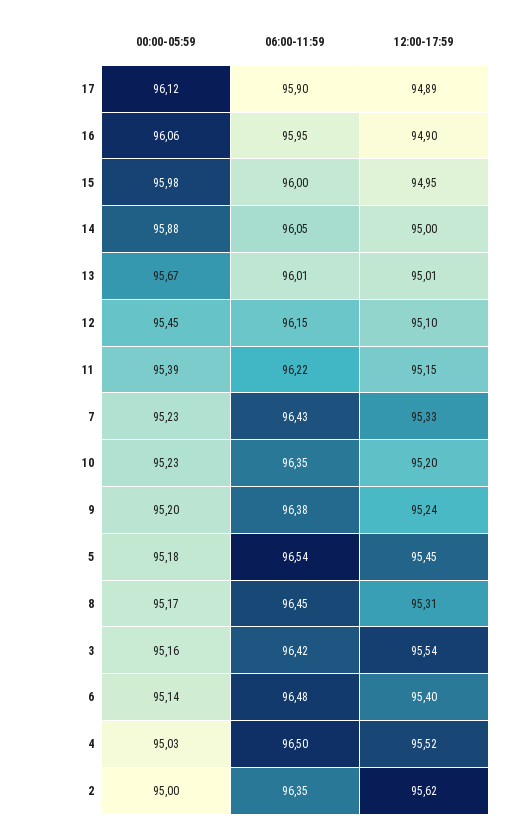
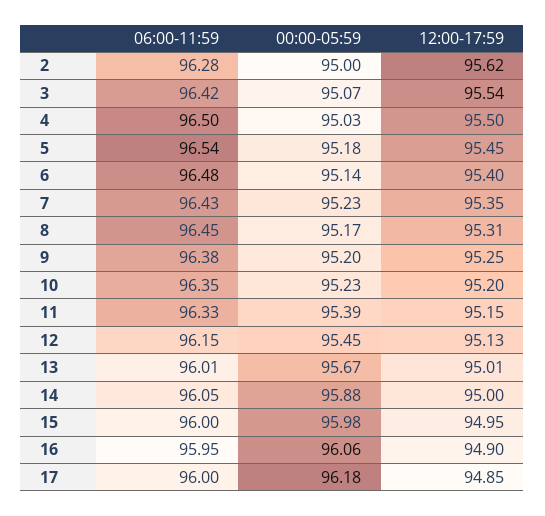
00:00-05:59, 17: 96.12 -> 96.18
06:00-11:59, 17: 95.9 -> 96
12:00-17:59, 17: 94.89 -> 94.85
12:00-17:59, 12: 95.1 -> 95.13
06:00-11:59, 11: 96.22 -> 96.33
12:00-17:59, 7: 95.33 -> 95.35
12:00-17:59, 9: 95.24 -> 95.25
00:00-05:59, 3: 95.16 -> 95.07
12:00-17:59, 4: 95.52 -> 95.5
06:00-11:59, 2: 96.35 -> 96.28

